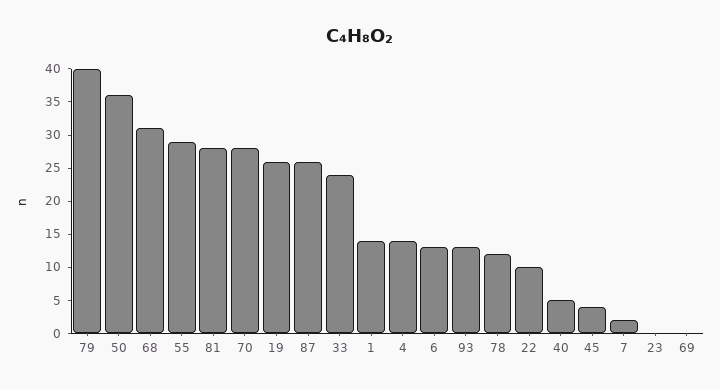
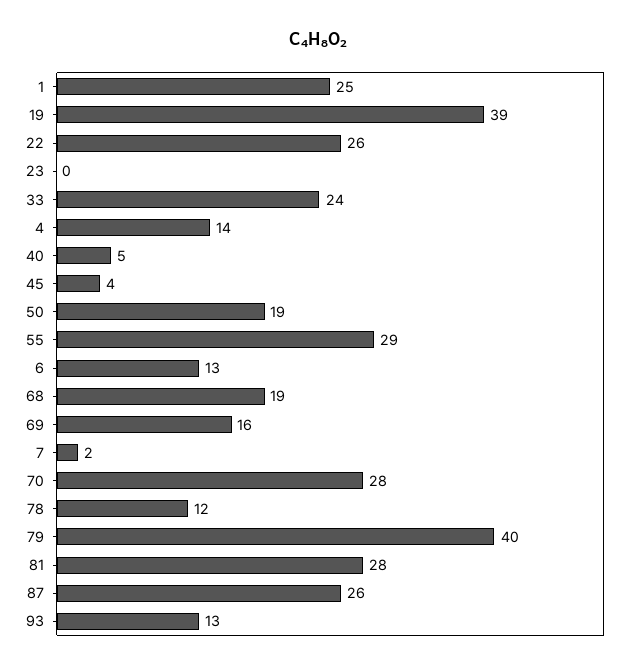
50: 35 -> 19
68: 30 -> 19
19: 25 -> 39
1: 15 -> 25
22: 10 -> 26
69: 0 -> 16

